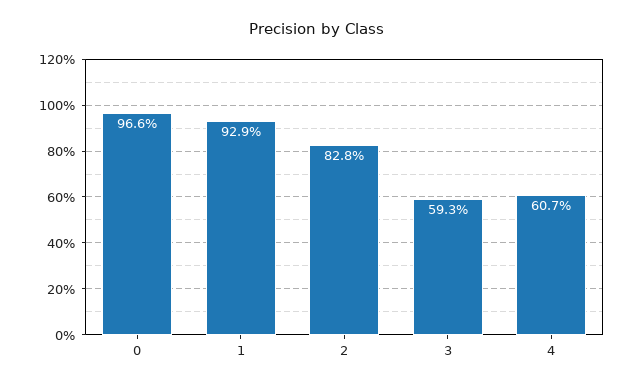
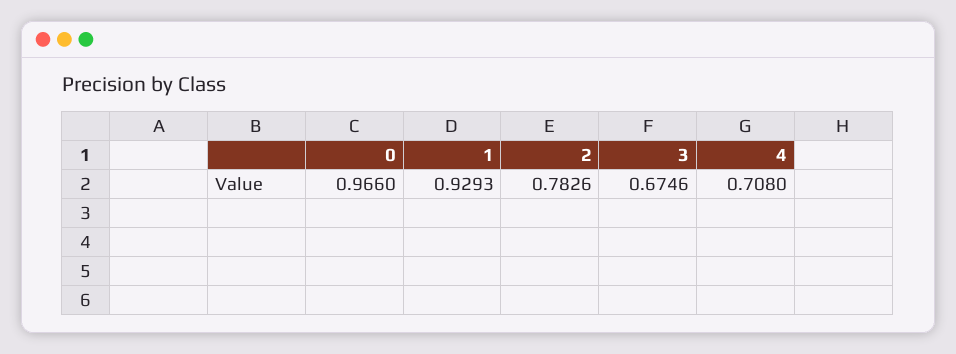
2: 0.828 -> 0.7826
3: 0.593 -> 0.6746
4: 0.607 -> 0.708

